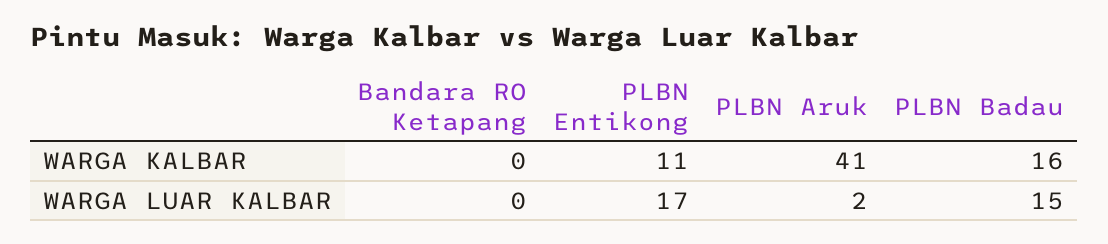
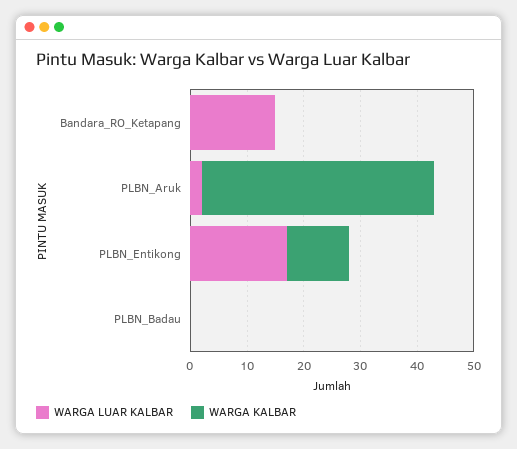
WARGA KALBAR, PLBN Badau: 16 -> 0
WARGA LUAR KALBAR, Bandara RO Ketapang: 0 -> 15
WARGA LUAR KALBAR, PLBN Badau: 15 -> 0

